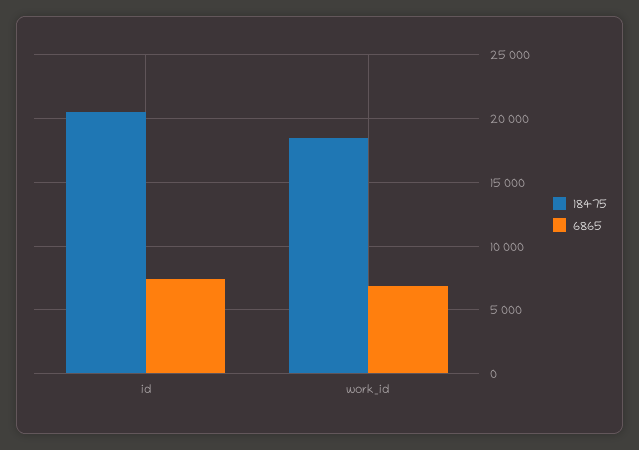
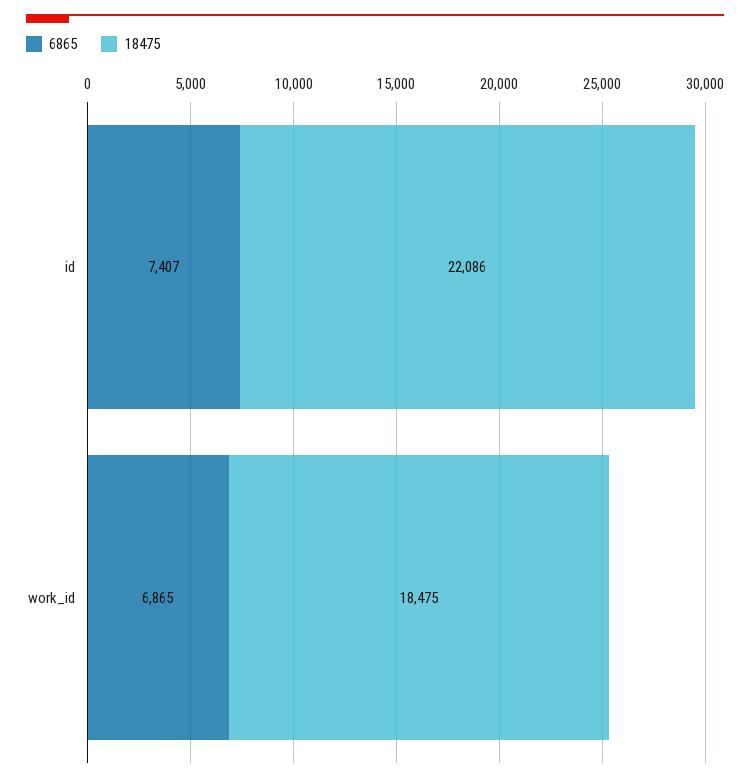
18475, id: 20500 -> 22086

